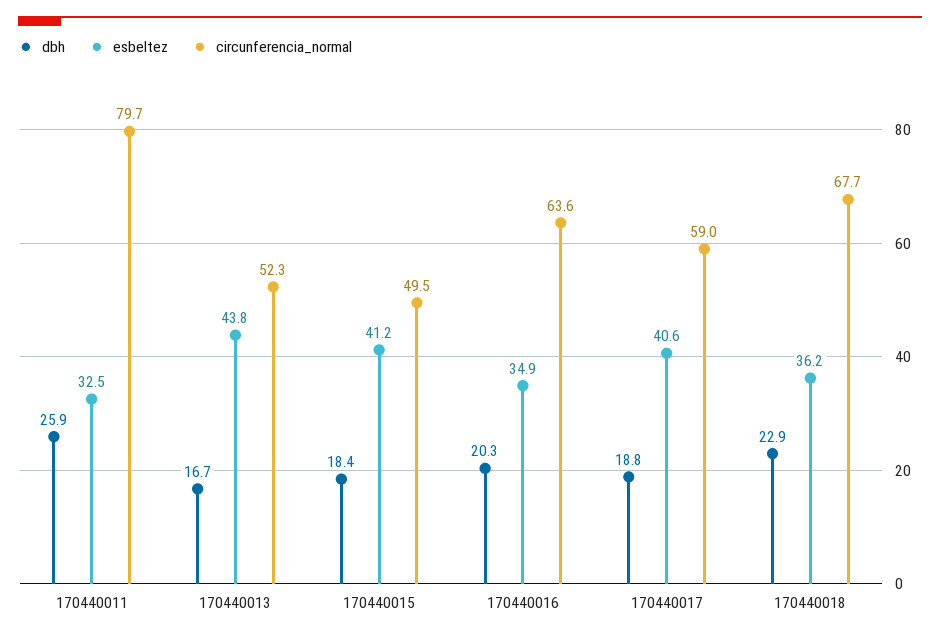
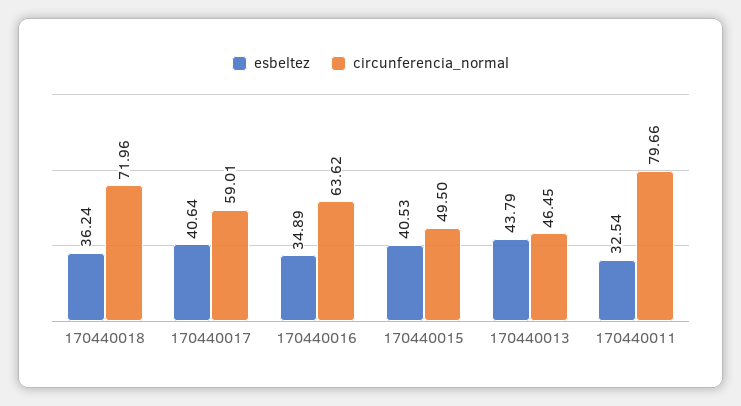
dbh, 170440011: 25.9 -> none
dbh, 170440013: 16.7 -> none
circunferencia_normal, 170440013: 52.3 -> 46.45
dbh, 170440015: 18.4 -> none
esbeltez, 170440015: 41.2 -> 40.53
dbh, 170440016: 20.3 -> none
dbh, 170440017: 18.8 -> none
dbh, 170440018: 22.9 -> none
circunferencia_normal, 170440018: 67.7 -> 71.96

